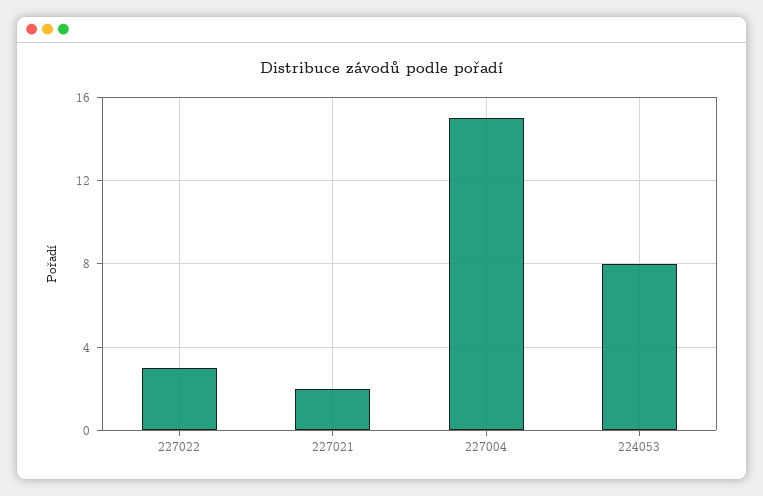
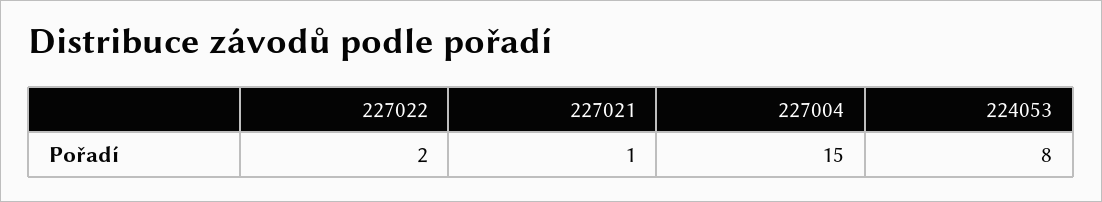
227022: 3 -> 2
227021: 2 -> 1

